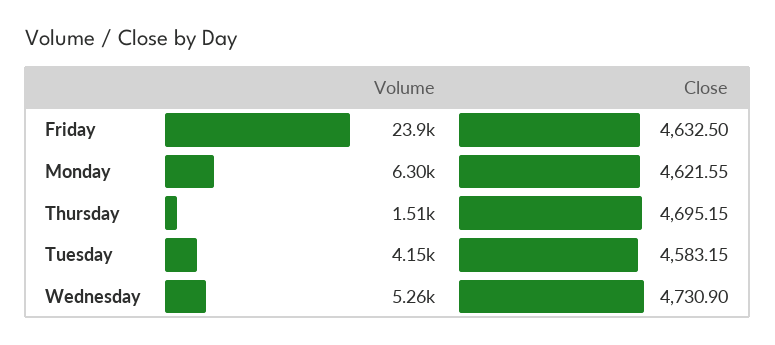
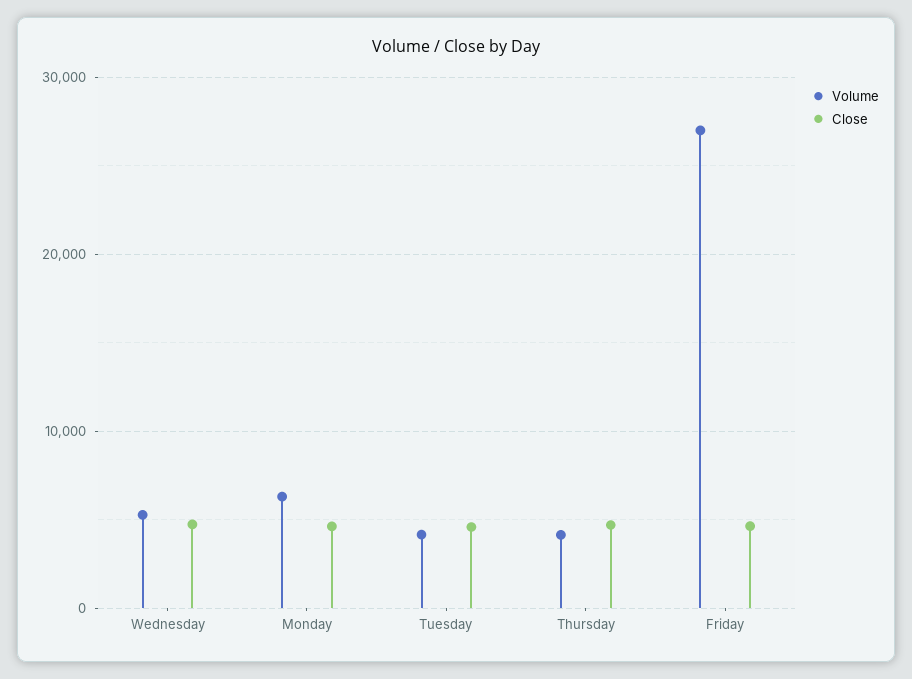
Volume, Friday: 23900 -> 27000
Volume, Thursday: 1510 -> 4000

